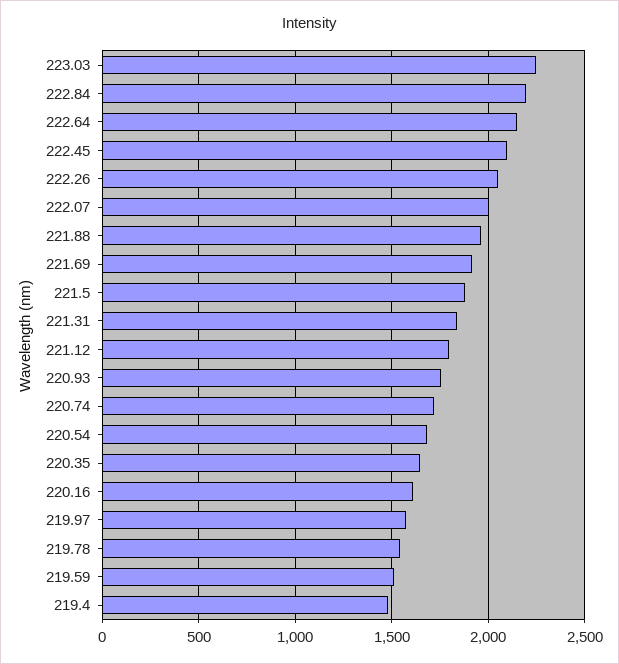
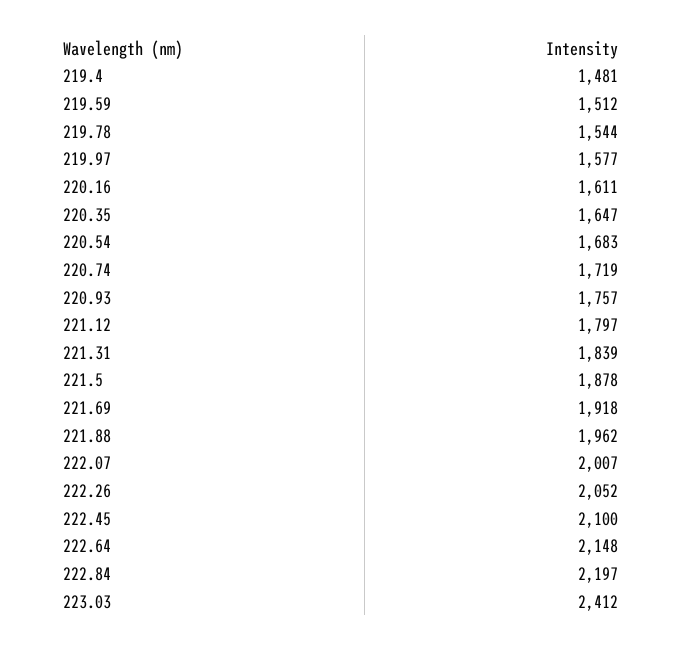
223.03: 2250 -> 2412

